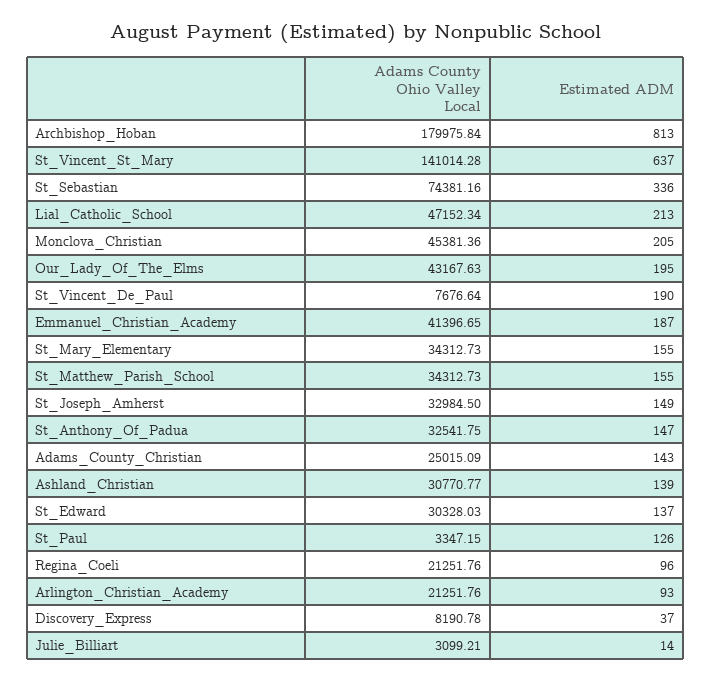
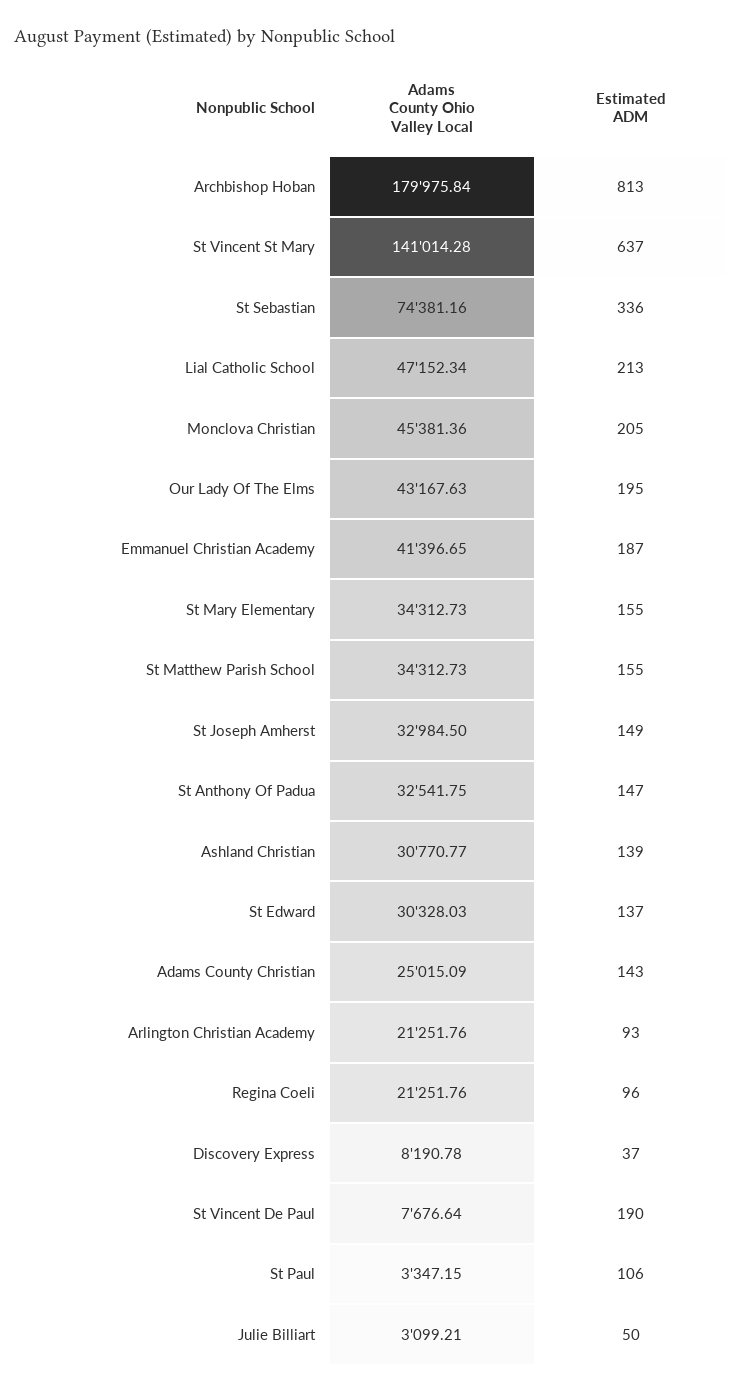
Estimated ADM, St_Paul: 126 -> 106
Estimated ADM, Julie_Billiart: 14 -> 50

